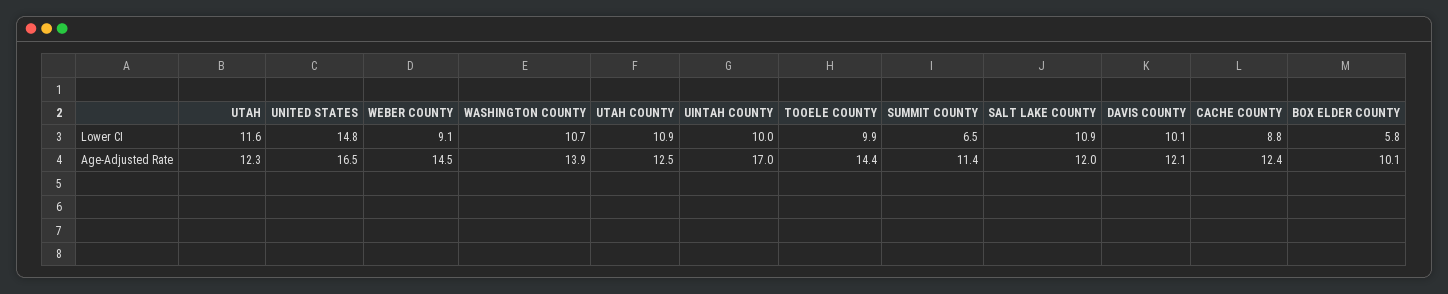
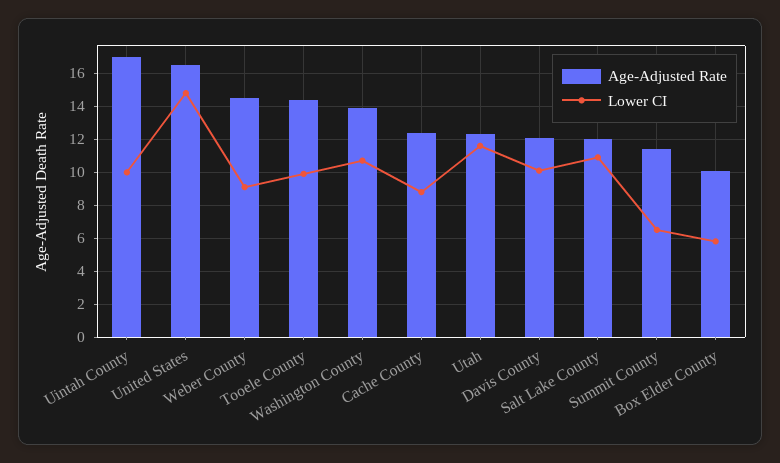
Lower CI, UTAH COUNTY: 10.9 -> none
Age-Adjusted Rate, UTAH COUNTY: 12.5 -> none

